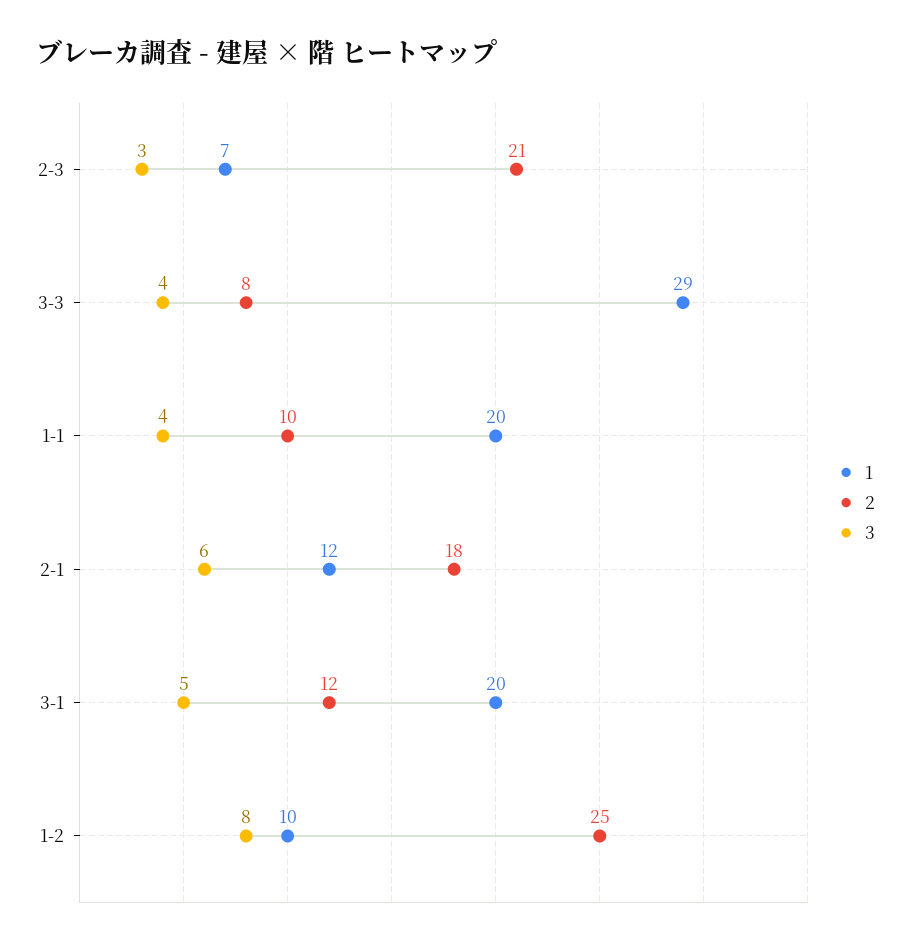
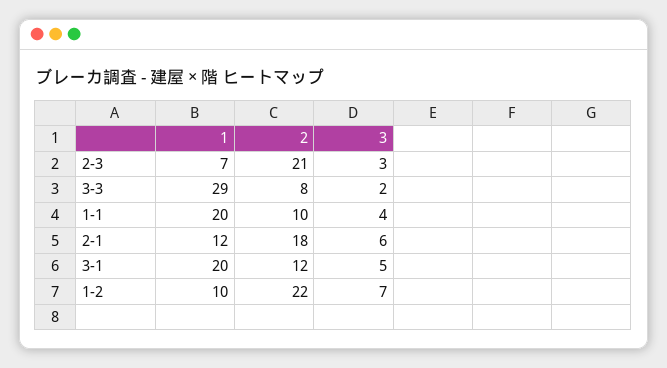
3, 3-3: 4 -> 2
2, 1-2: 25 -> 22
3, 1-2: 8 -> 7

